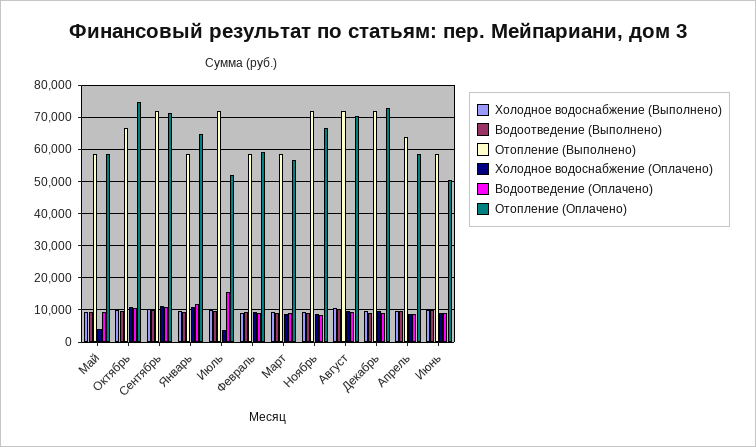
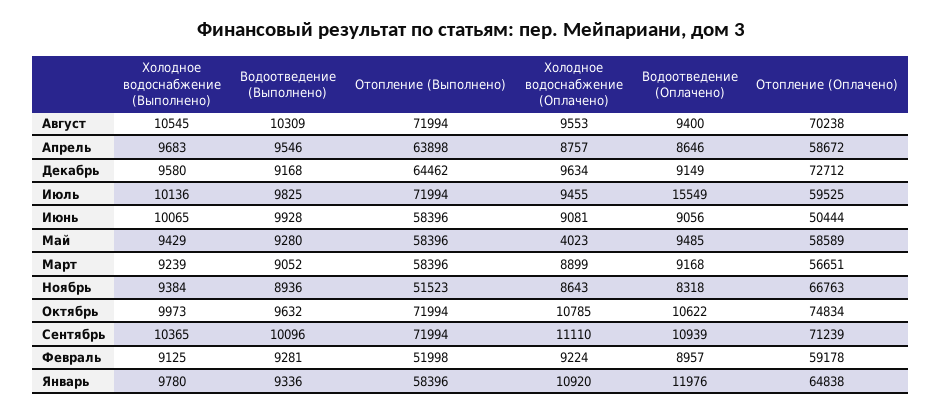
Отопление (Выполнено), Октябрь: 66000 -> 71994
Холодное водоснабжение (Оплачено), Июль: 4000 -> 9455
Отопление (Оплачено), Июль: 52000 -> 59525
Отопление (Выполнено), Февраль: 58000 -> 51998
Отопление (Выполнено), Ноябрь: 72000 -> 51523
Отопление (Выполнено), Декабрь: 72000 -> 64462

